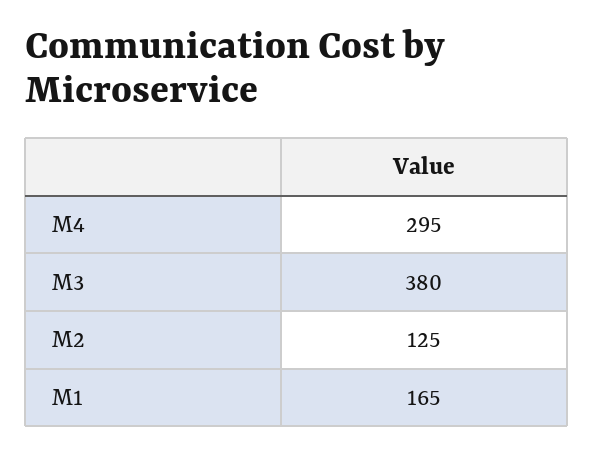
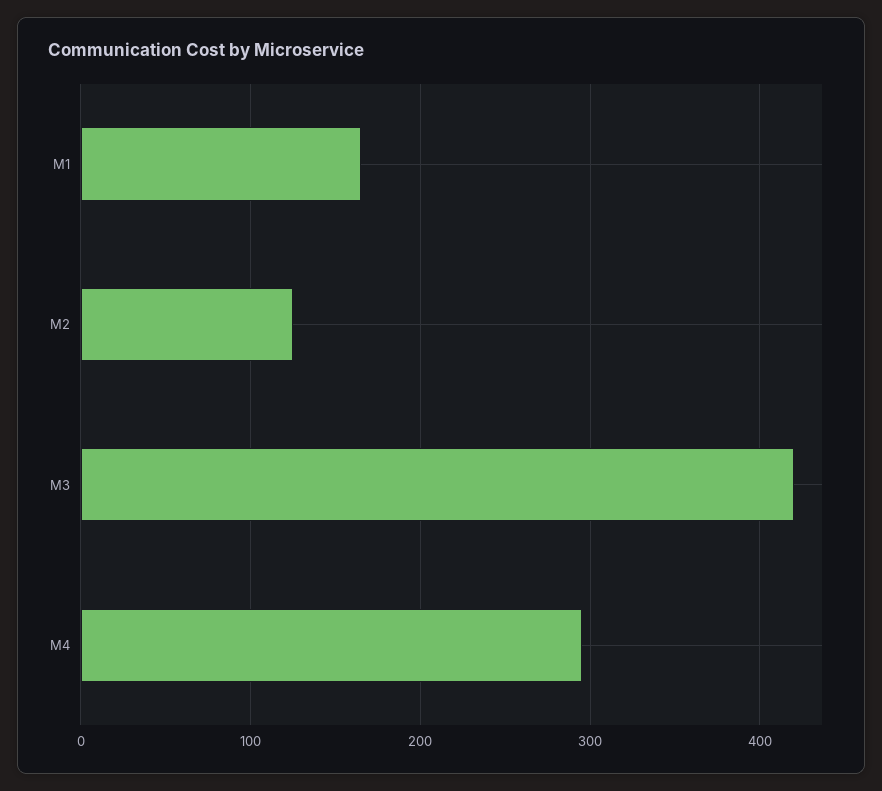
M3: 380 -> 420

